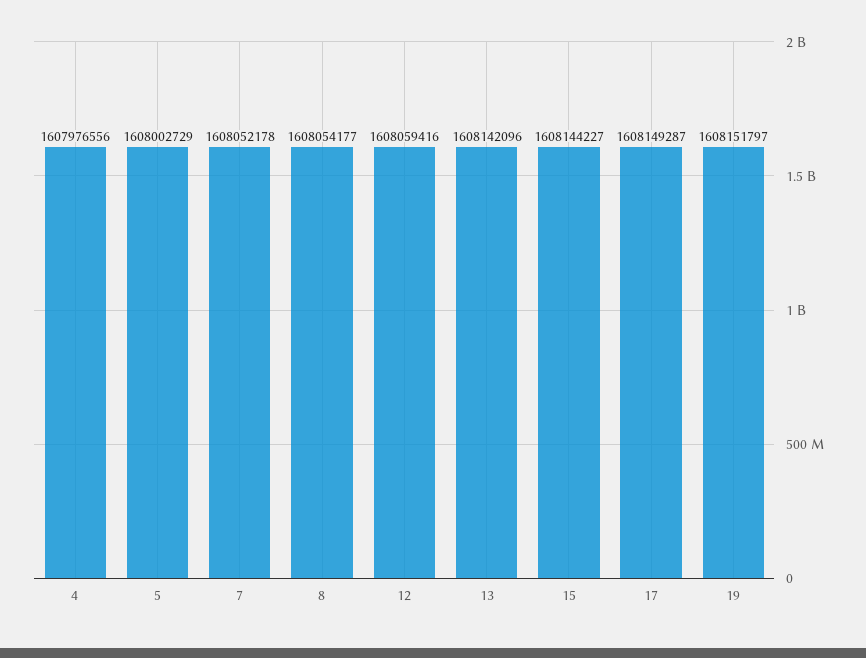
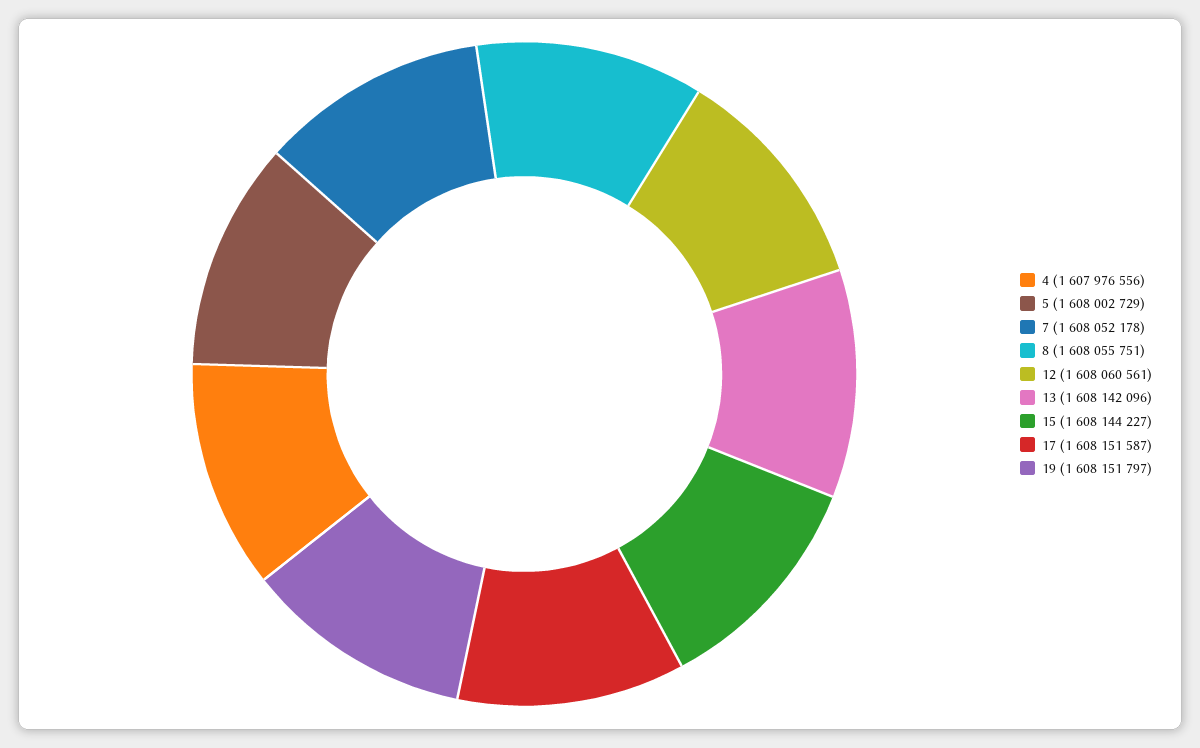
8: 1608054177 -> 1608055751
12: 1608059416 -> 1608060561
17: 1608149287 -> 1608151587

